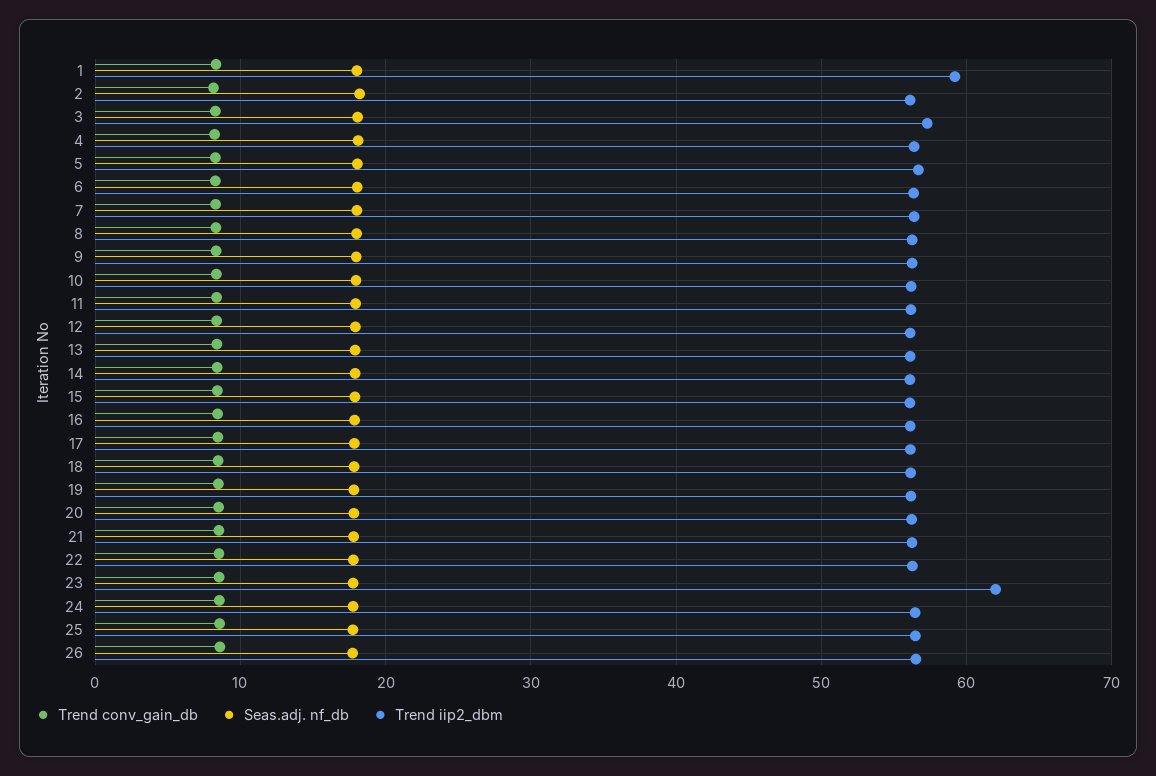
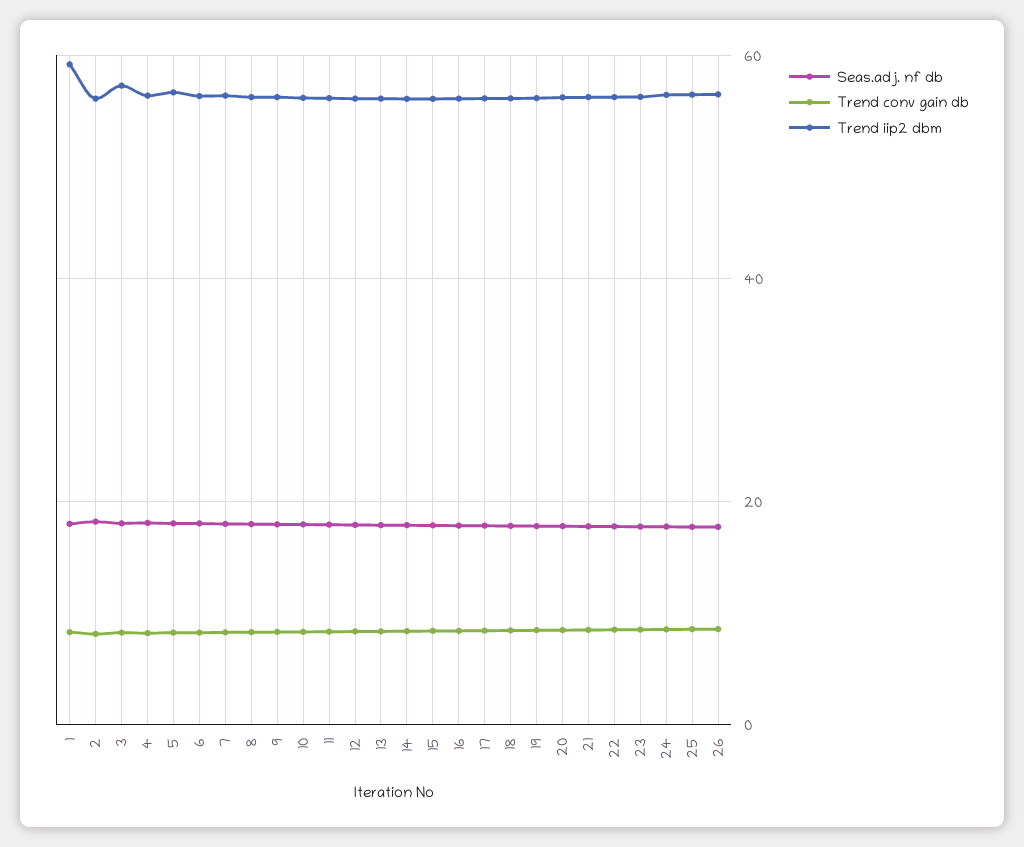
Trend iip2_dbm, 23: 62 -> 56

